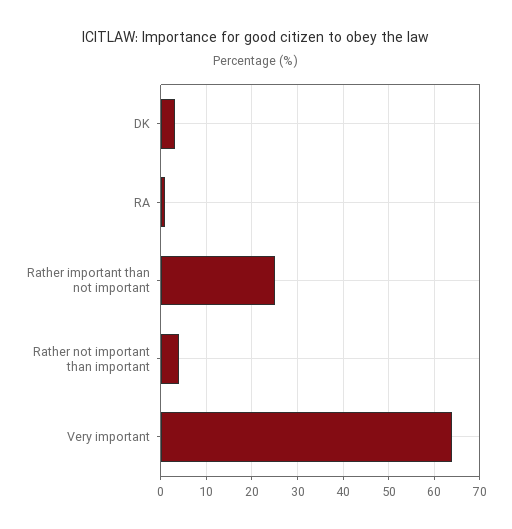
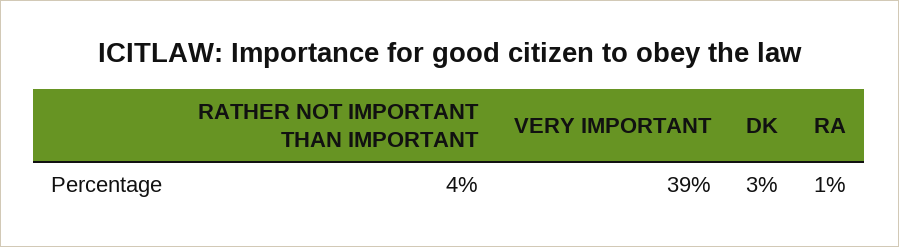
Rather important than not important: 25 -> none
Very important: 65 -> 39

